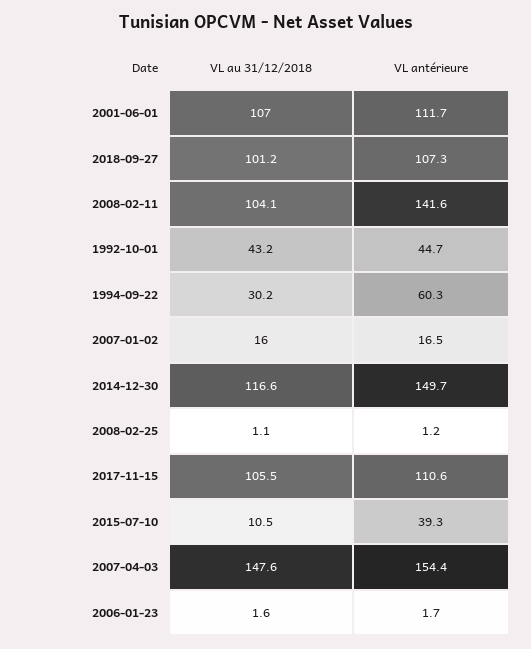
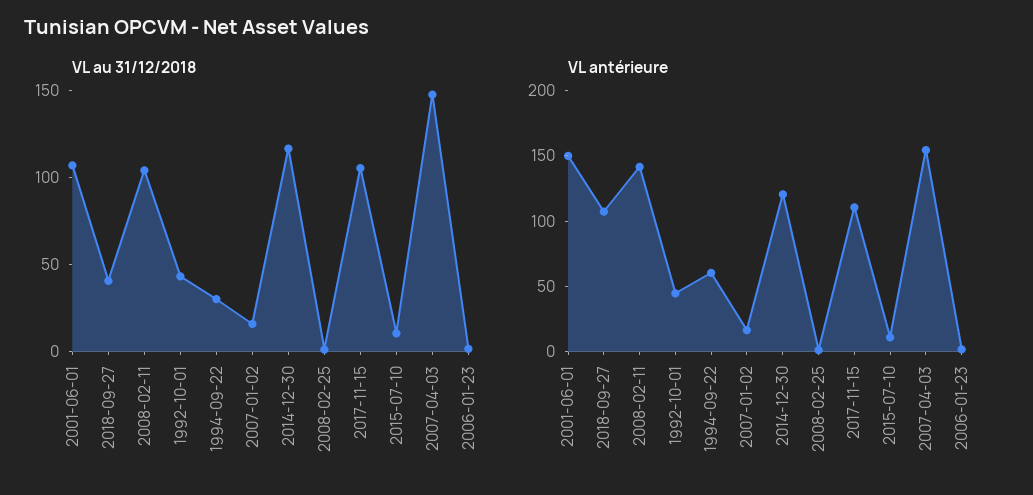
VL antérieure, 2001-06-01: 111.7 -> 150
VL au 31/12/2018, 2018-09-27: 101.2 -> 40
VL antérieure, 2014-12-30: 149.7 -> 120
VL antérieure, 2015-07-10: 39.3 -> 10

